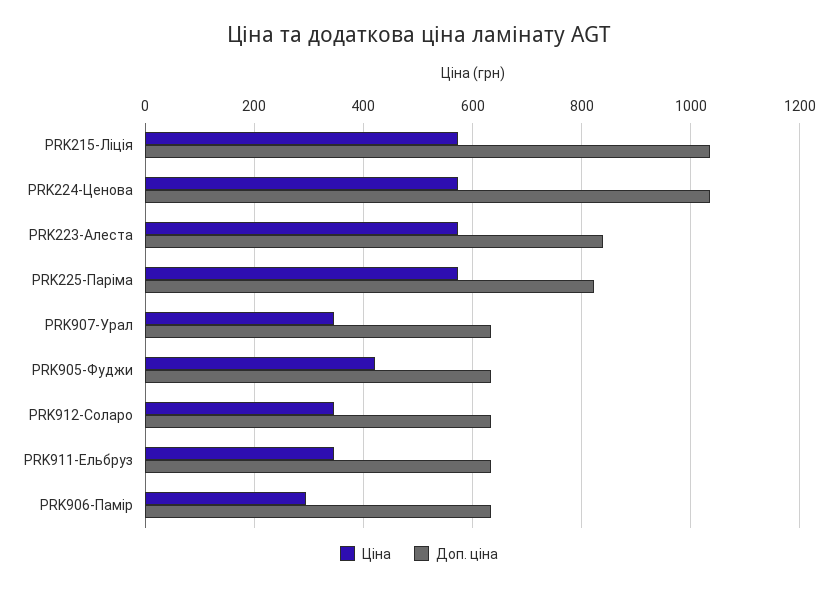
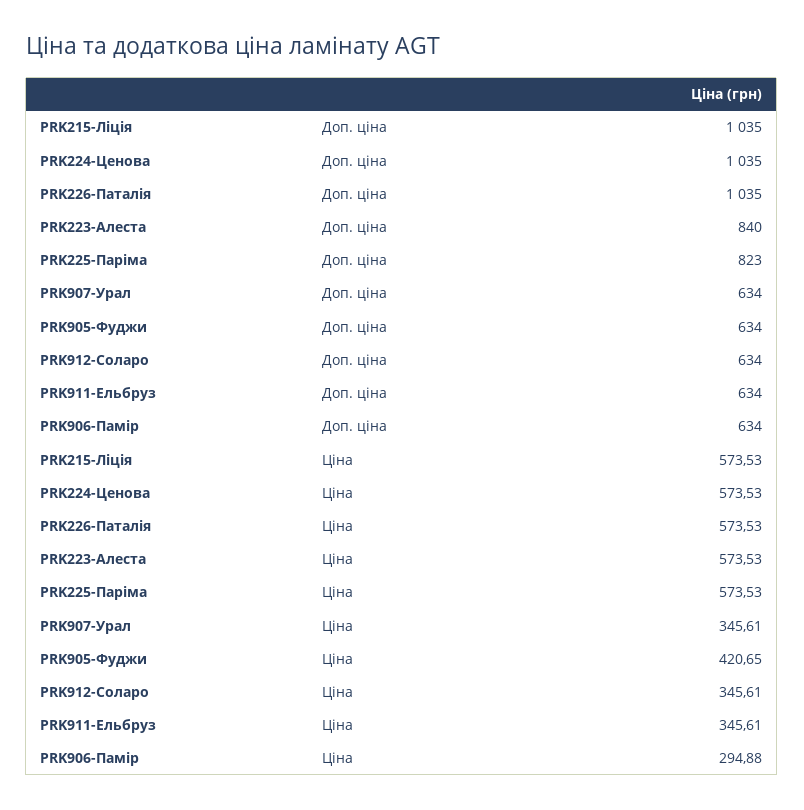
Доп. ціна, PRK226-Паталія: none -> 1035
Ціна, PRK226-Паталія: none -> 573.53

